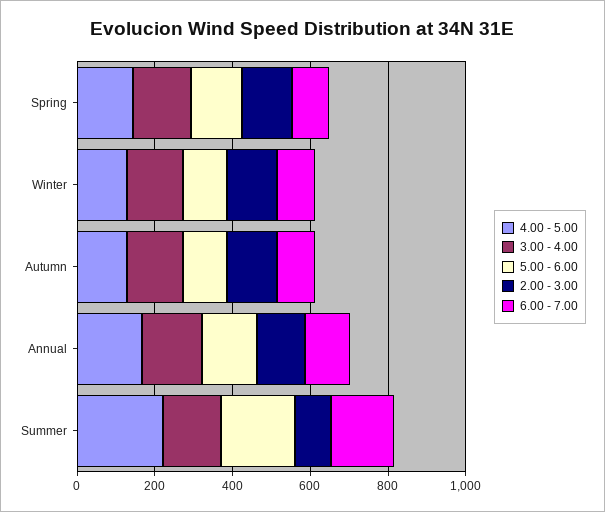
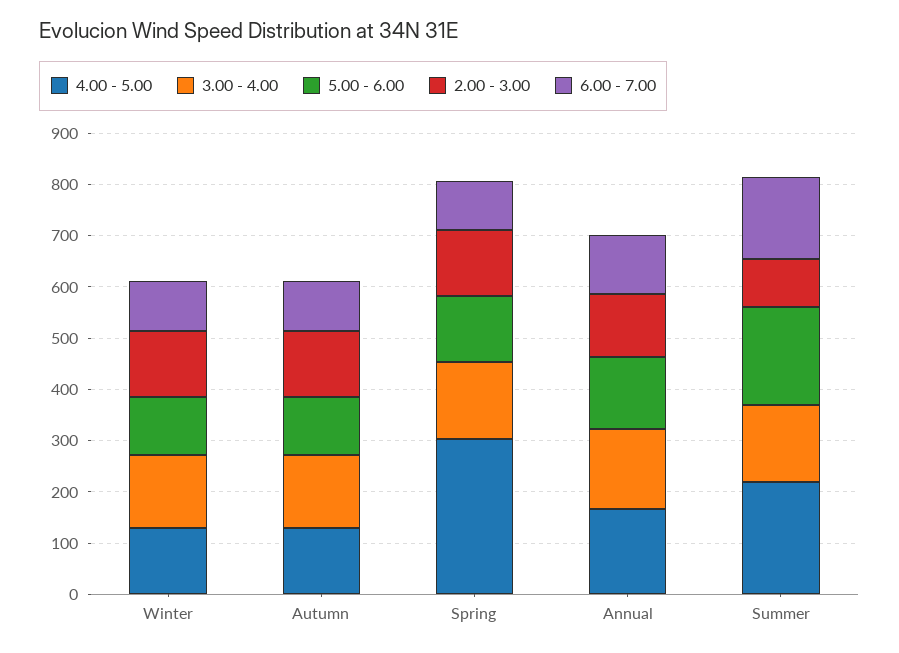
4.00 - 5.00, Spring: 150 -> 300

